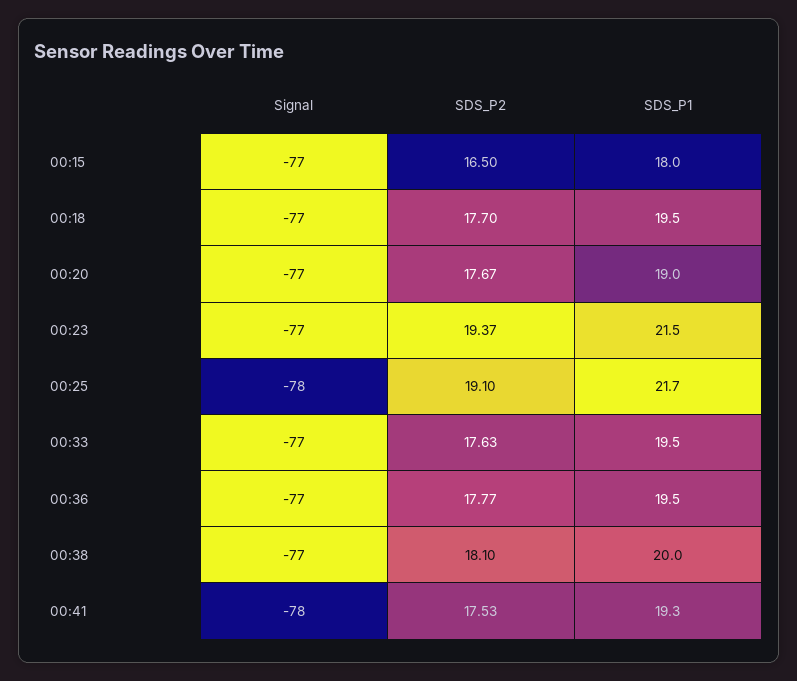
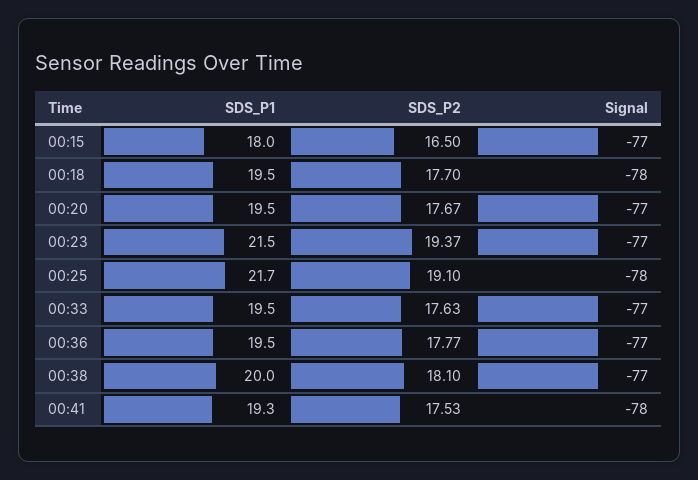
Signal, 00:18: -77 -> -78
SDS_P1, 00:20: 19 -> 19.5

